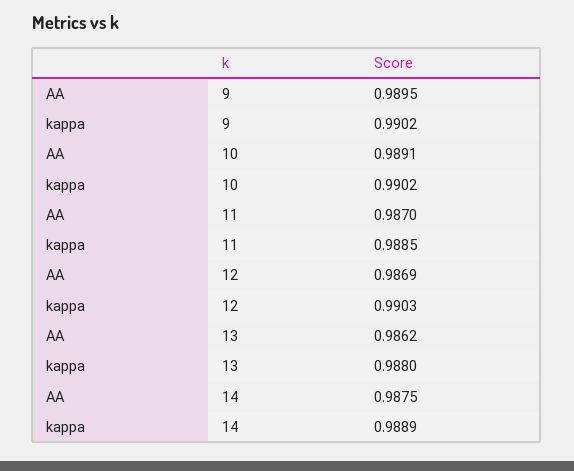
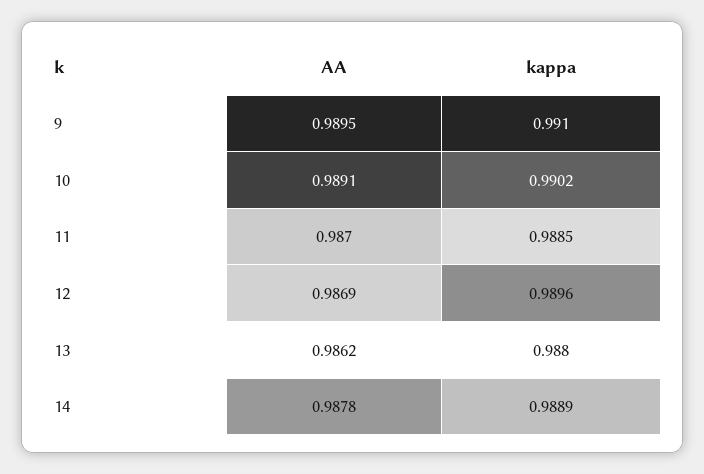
kappa, 9: 0.9902 -> 0.991
kappa, 12: 0.9903 -> 0.9896
AA, 14: 0.9875 -> 0.9878

